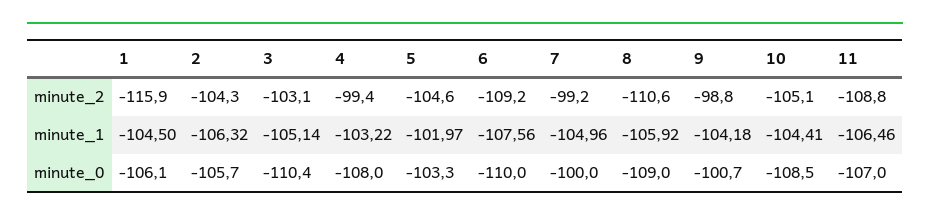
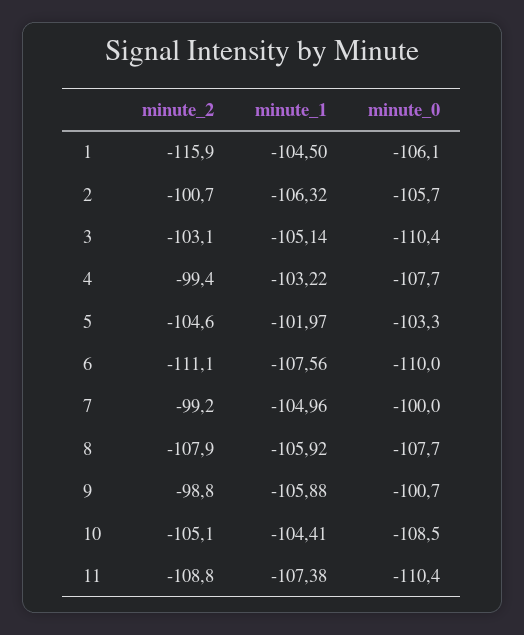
2, minute_2: -104.3 -> -100.7
6, minute_2: -109.2 -> -111.1
8, minute_2: -110.6 -> -107.9
9, minute_1: -104.18 -> -105.88
11, minute_1: -106.46 -> -107.38
4, minute_0: -108 -> -107.7
8, minute_0: -109 -> -107.7
11, minute_0: -107 -> -110.4

